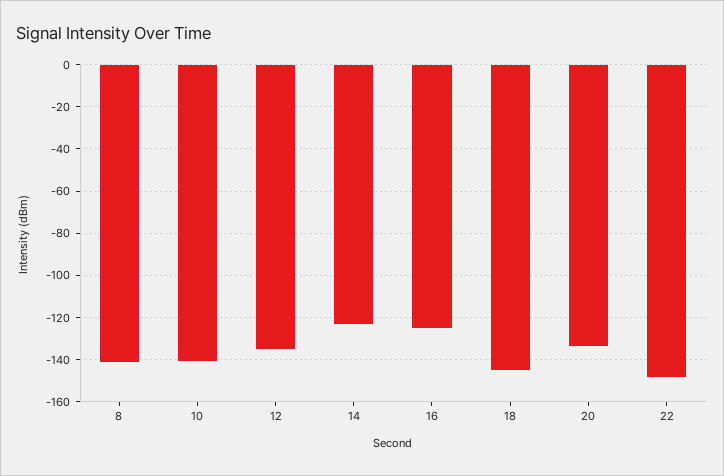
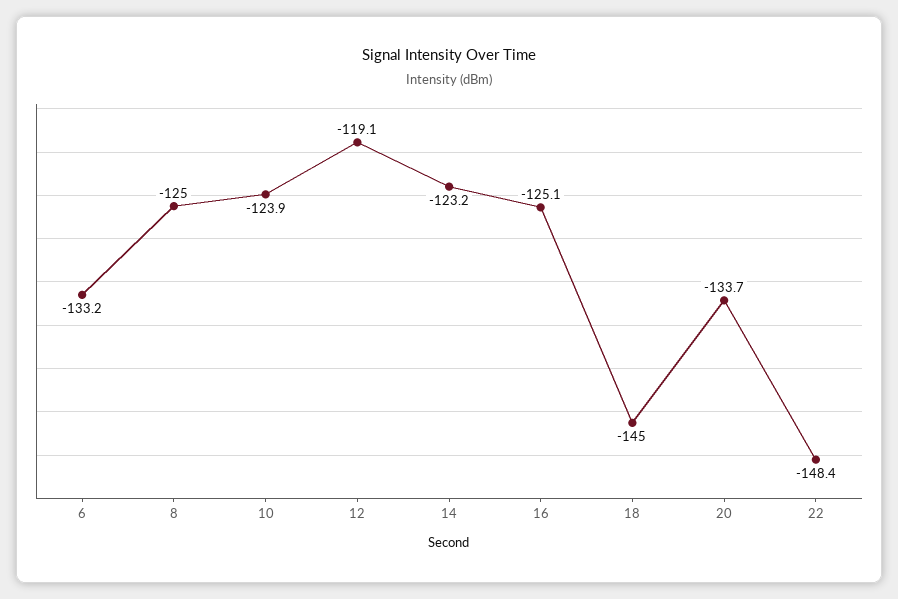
8: -140 -> -125
10: -140 -> -123.9
12: -135 -> -119.1
6: none -> -133.2

